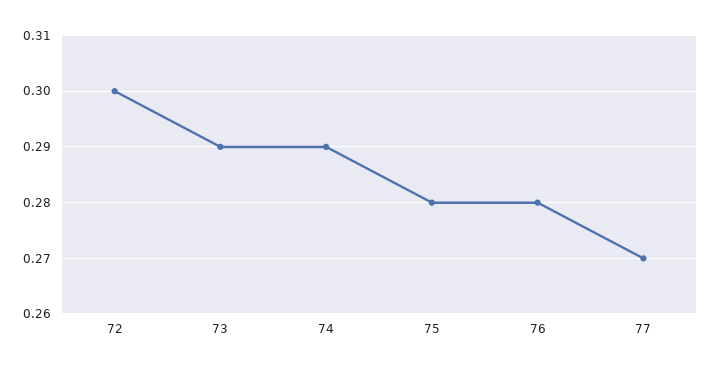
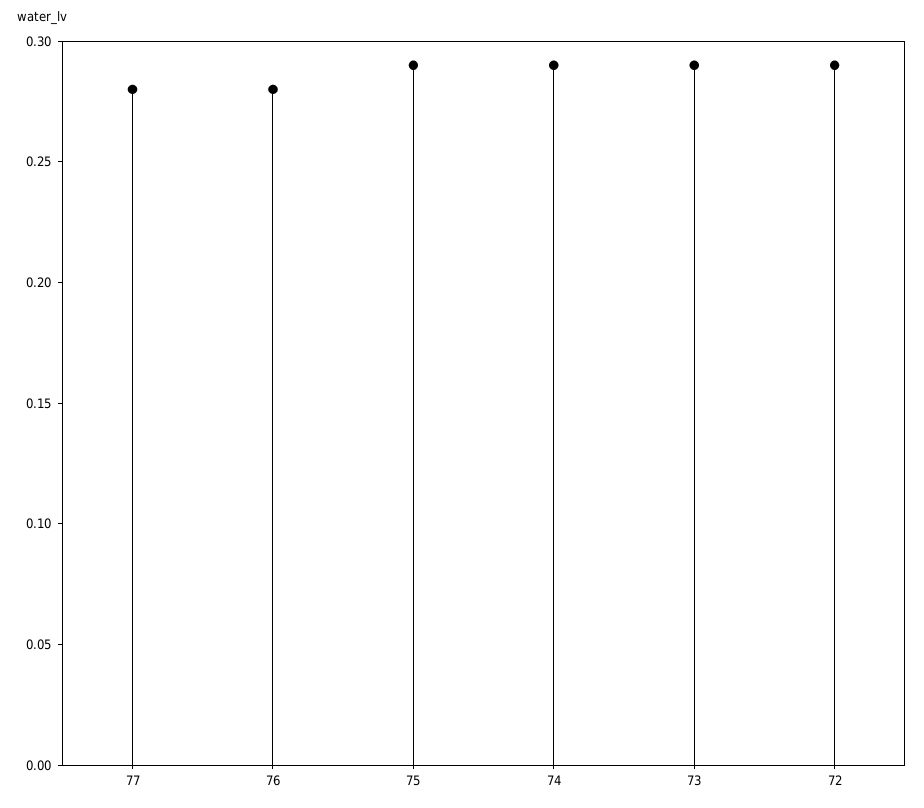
72: 0.3 -> 0.29
75: 0.28 -> 0.29
77: 0.27 -> 0.28

